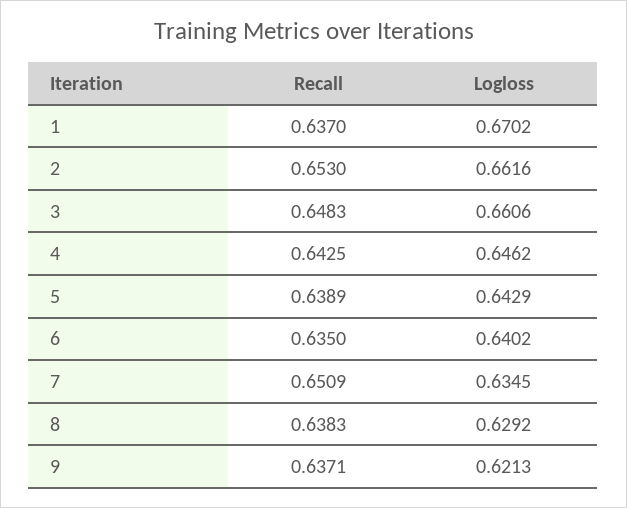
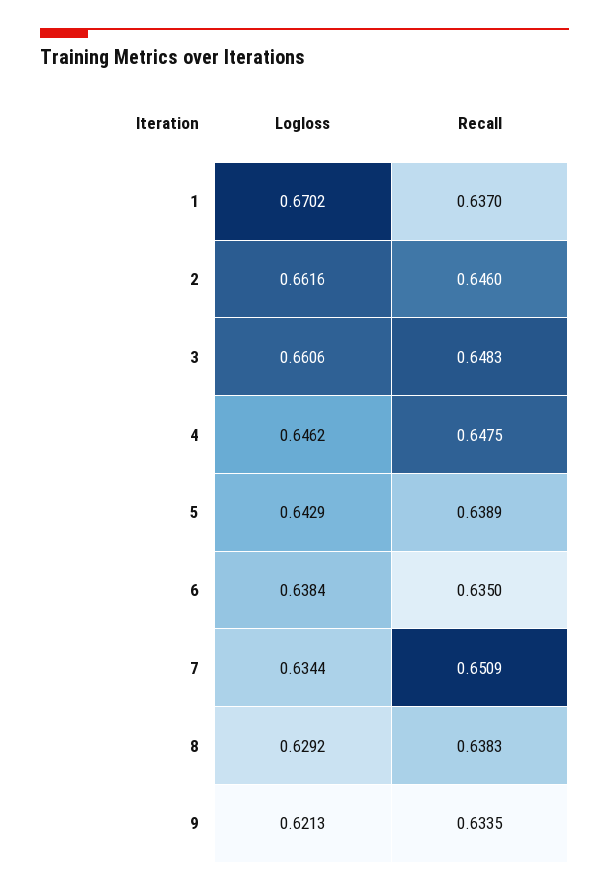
Recall, 2: 0.653 -> 0.646
Recall, 4: 0.6425 -> 0.6475
Logloss, 6: 0.6402 -> 0.6384
Logloss, 7: 0.6345 -> 0.6344
Recall, 9: 0.6371 -> 0.6335

